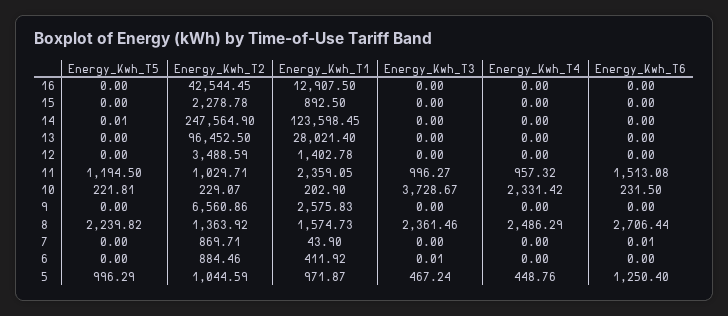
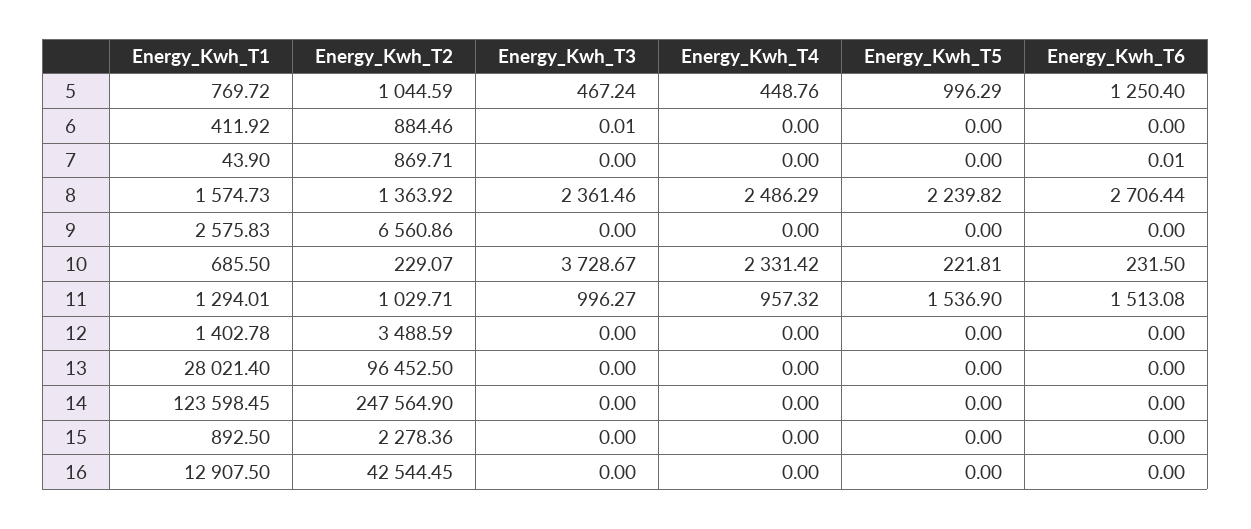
Energy_Kwh_T2, 15: 2278.78 -> 2278.36
Energy_Kwh_T5, 14: 0.01 -> 0
Energy_Kwh_T5, 11: 1194.5 -> 1536.9
Energy_Kwh_T1, 11: 2359.05 -> 1294.01
Energy_Kwh_T1, 10: 202.9 -> 685.5
Energy_Kwh_T1, 5: 971.87 -> 769.72

